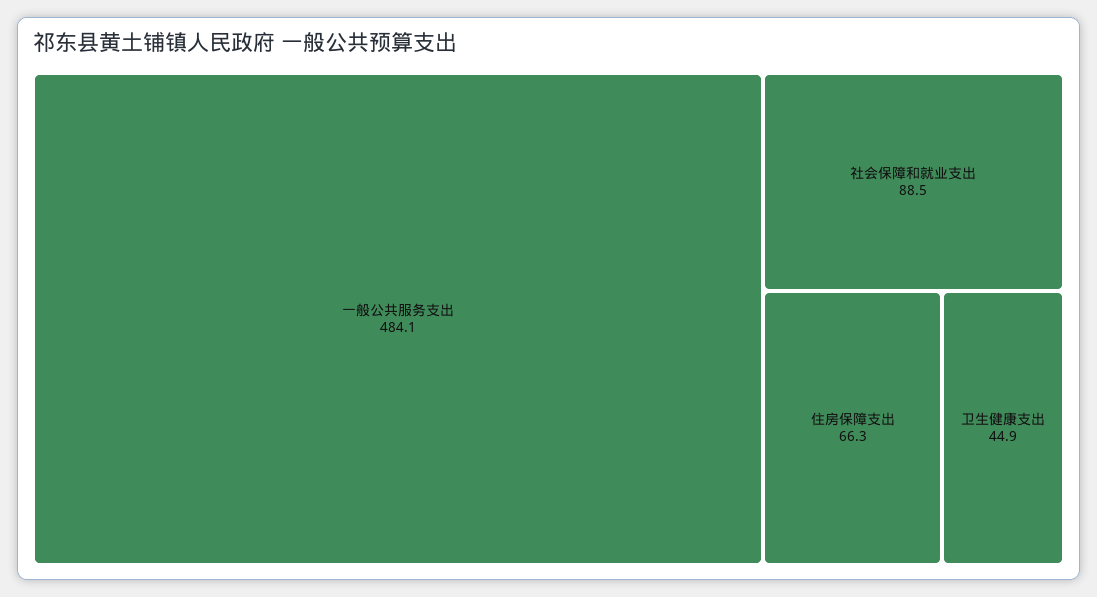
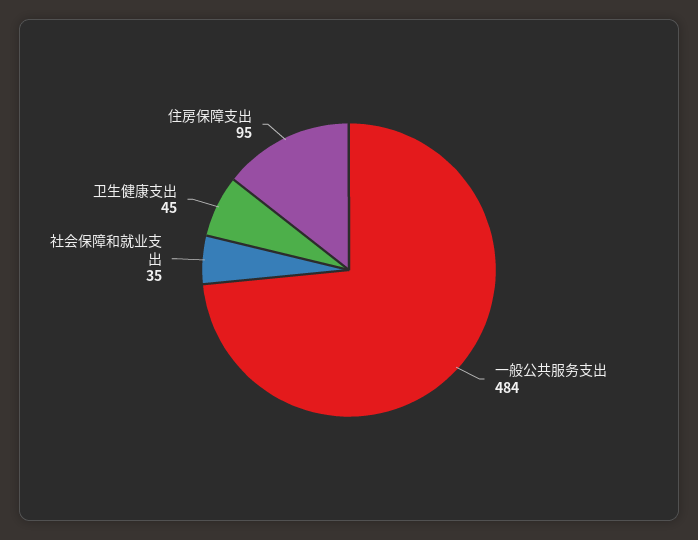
社会保障和就业支出: 88.5 -> 35
住房保障支出: 66.3 -> 95

